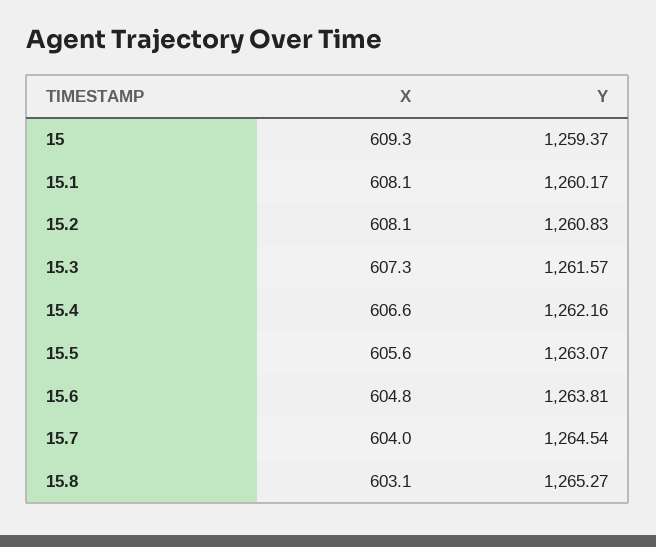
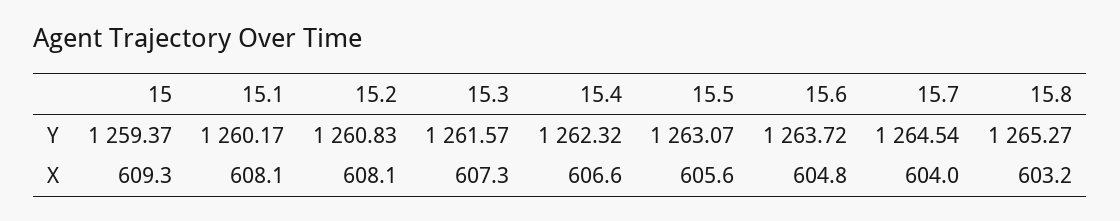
Y, 15.4: 1262.16 -> 1262.32
Y, 15.6: 1263.81 -> 1263.72
X, 15.8: 603.1 -> 603.2

